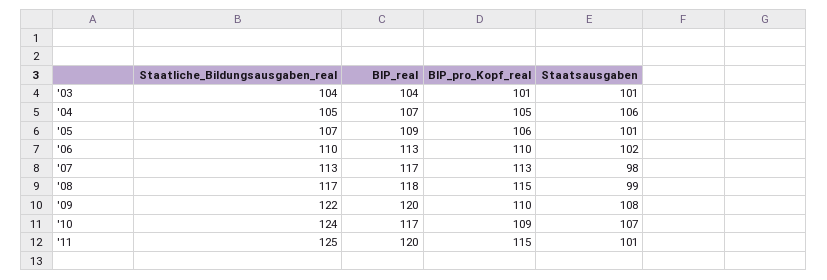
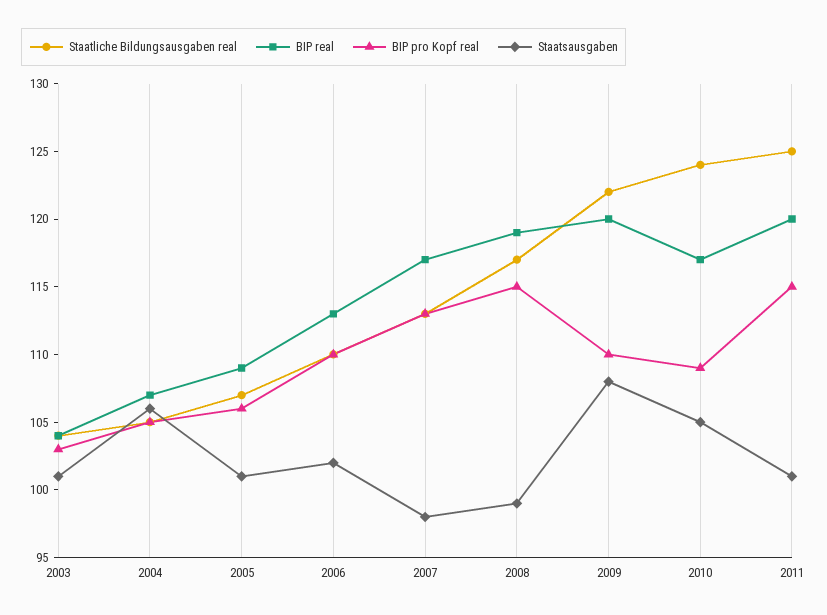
BIP_pro_Kopf_real, '03: 101 -> 103
BIP_real, '08: 118 -> 119
Staatsausgaben, '10: 107 -> 105

